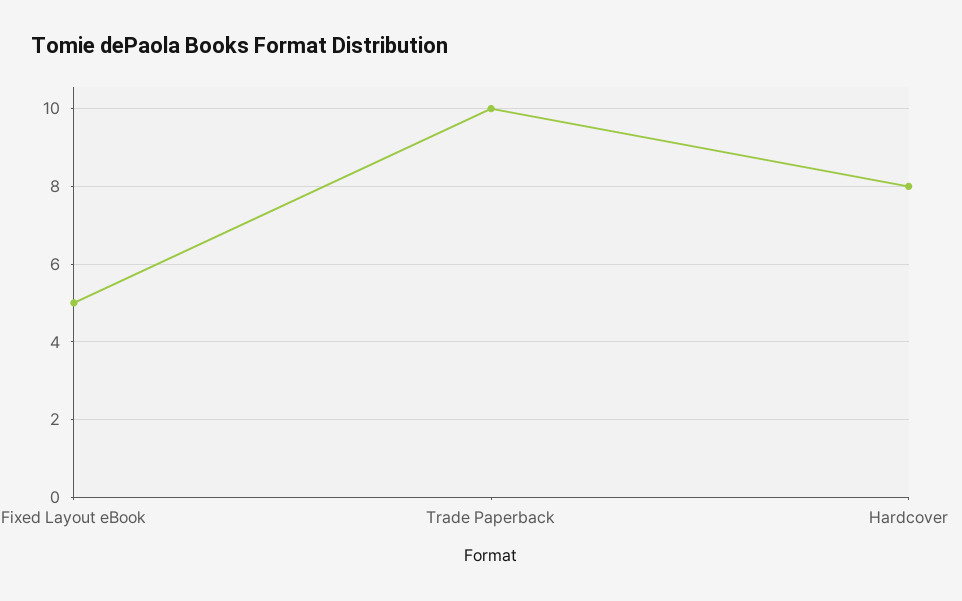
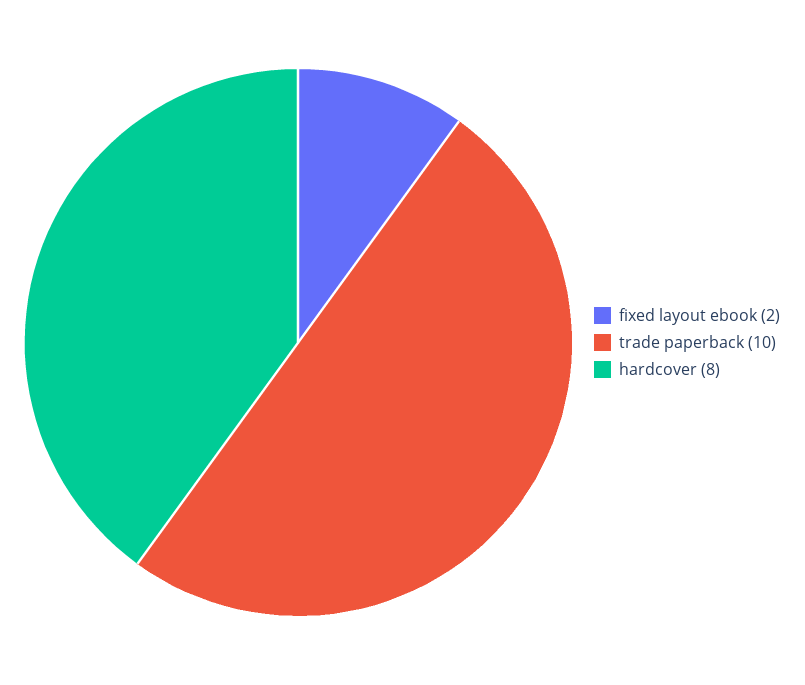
Fixed Layout eBook: 5 -> 2

